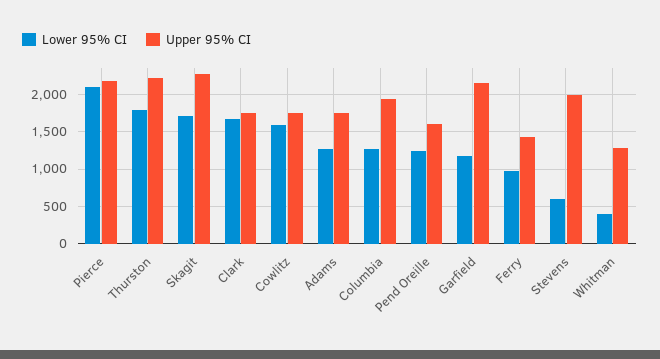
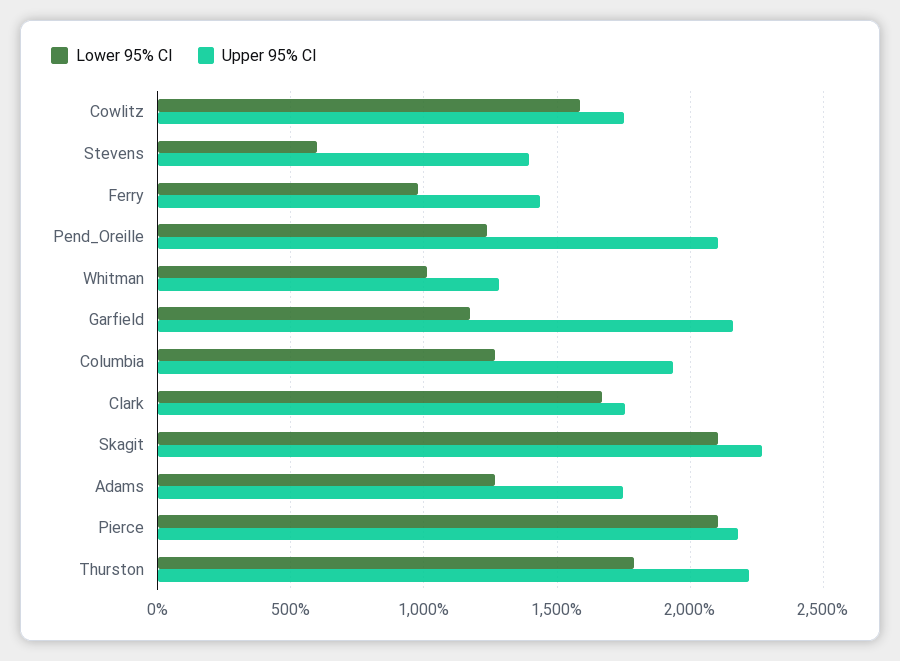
Lower 95% CI, Skagit: 1700 -> 2100
Upper 95% CI, Pend Oreille: 1600 -> 2100
Upper 95% CI, Stevens: 2000 -> 1400
Lower 95% CI, Whitman: 400 -> 1000

